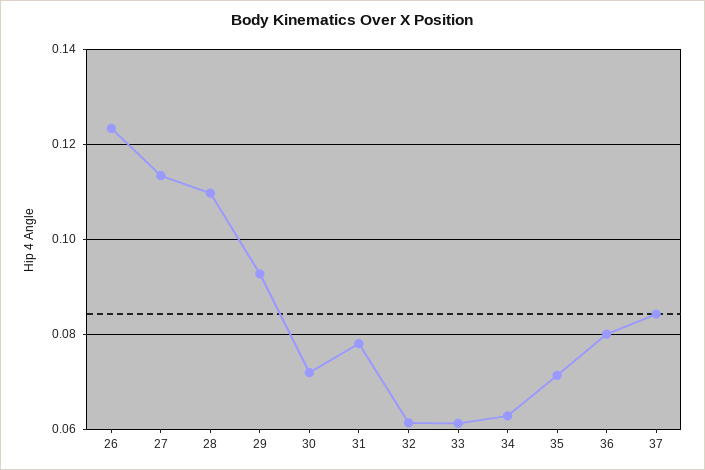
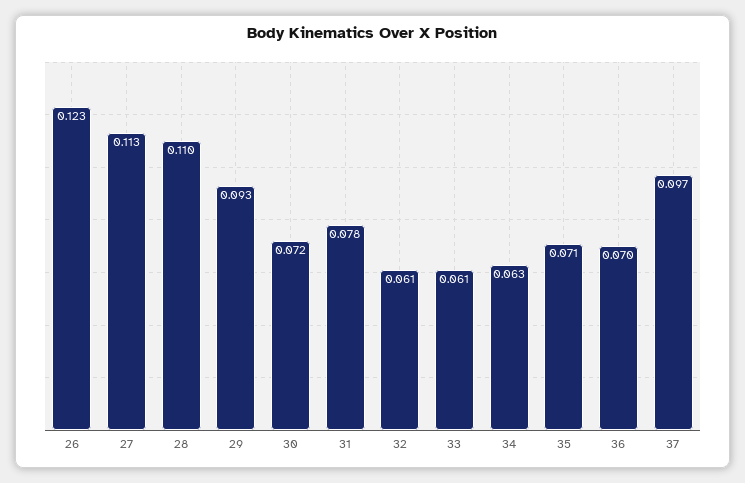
36: 0.08 -> 0.07
37: 0.084 -> 0.097

